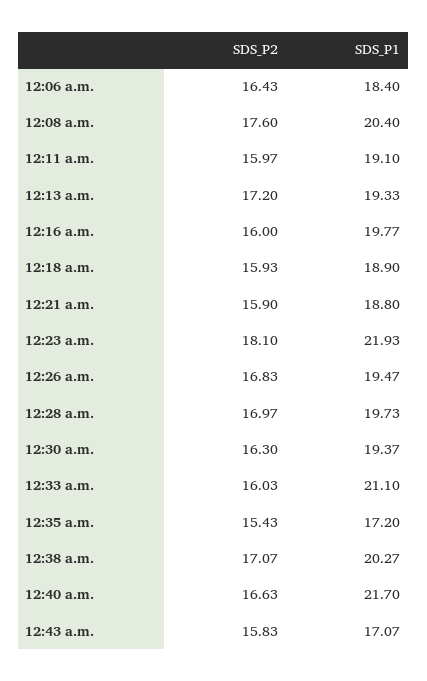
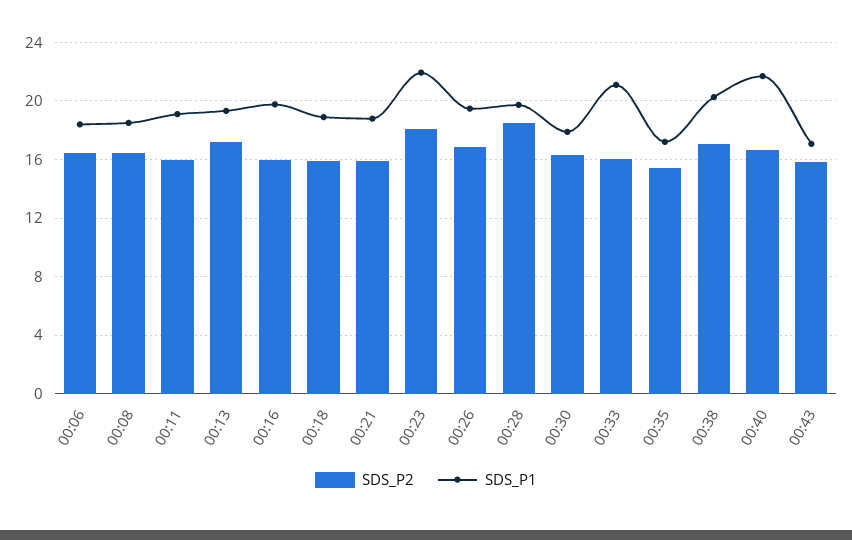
SDS_P2, 12:08 a.m.: 17.6 -> 16.5
SDS_P1, 12:08 a.m.: 20.4 -> 18.5
SDS_P2, 12:28 a.m.: 16.97 -> 18.5
SDS_P1, 12:30 a.m.: 19.37 -> 18

